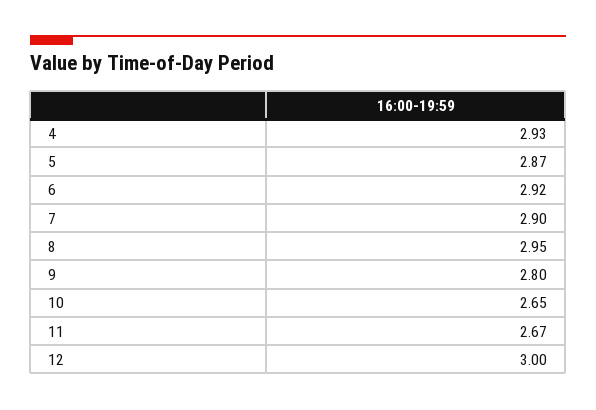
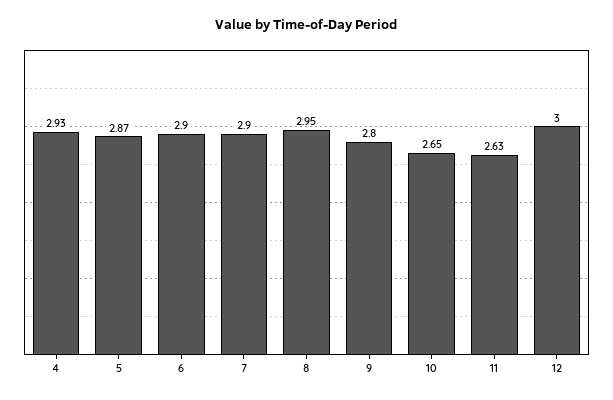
6: 2.92 -> 2.9
11: 2.67 -> 2.63

